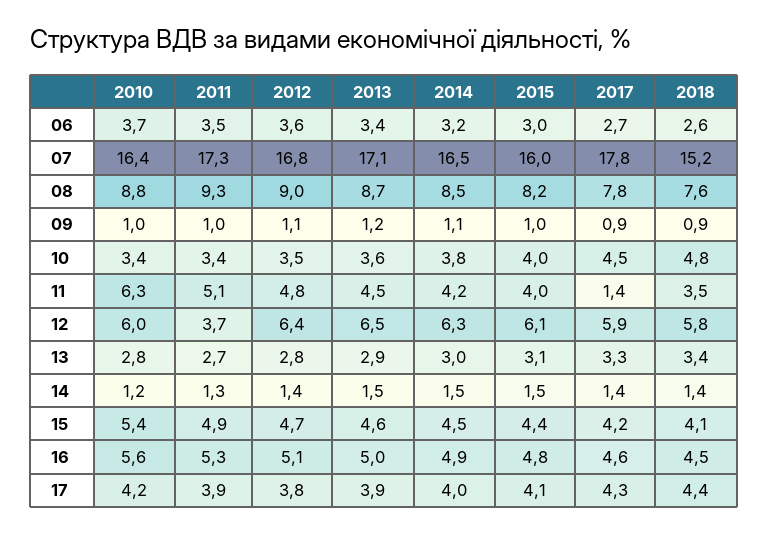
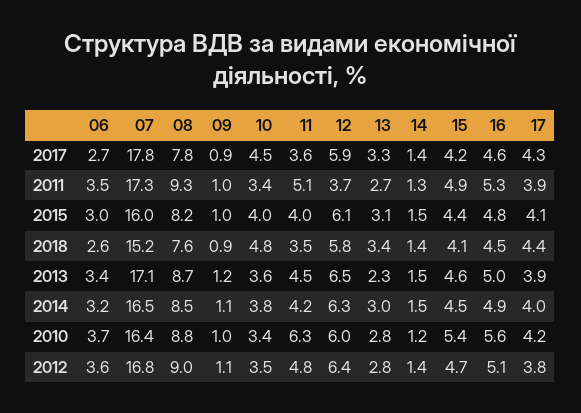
2017, 11: 1.4 -> 3.6
2013, 13: 2.9 -> 2.3

